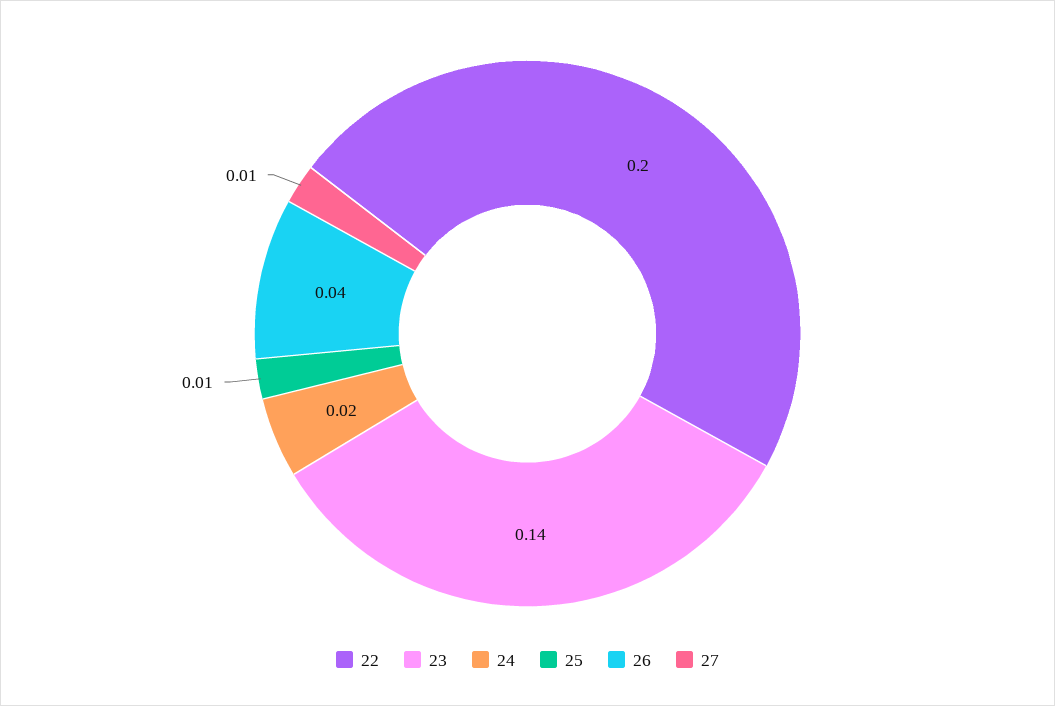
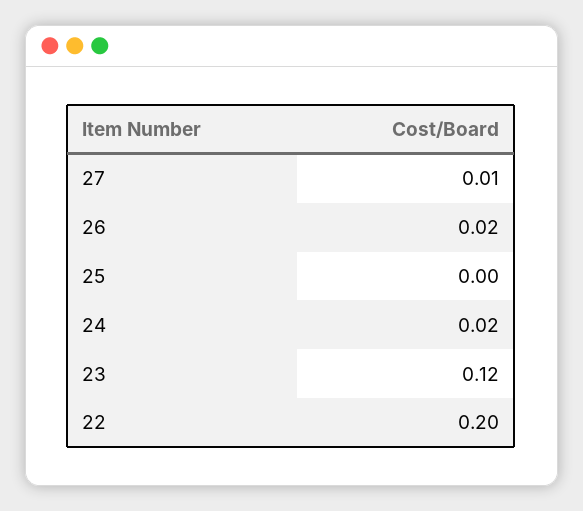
23: 0.14 -> 0.12
25: 0.01 -> 0
26: 0.04 -> 0.02

